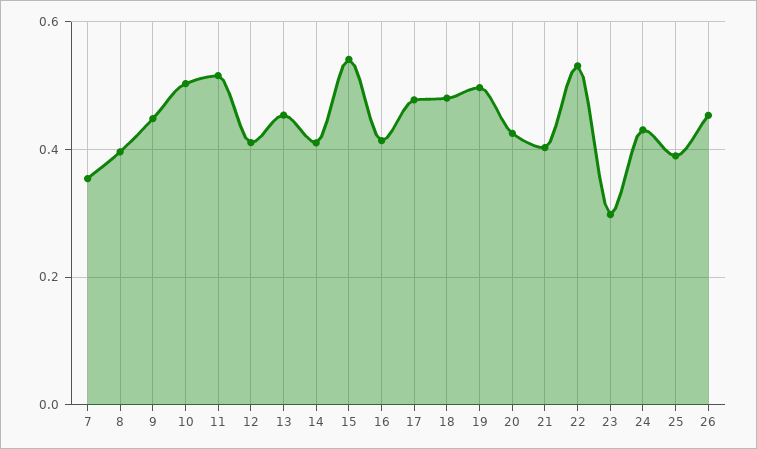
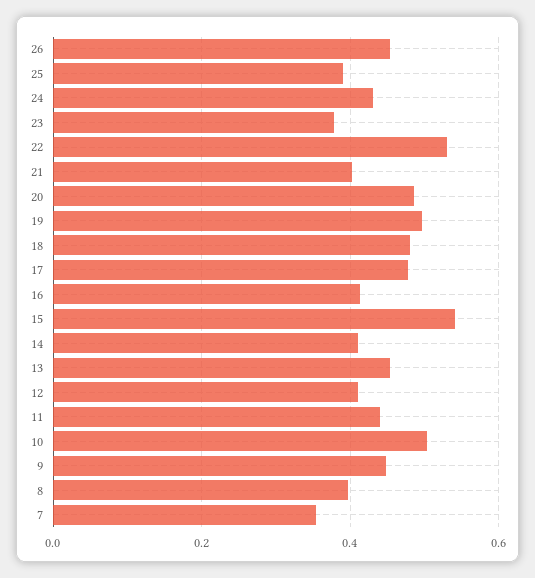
11: 0.52 -> 0.44
20: 0.42 -> 0.48
23: 0.3 -> 0.38

